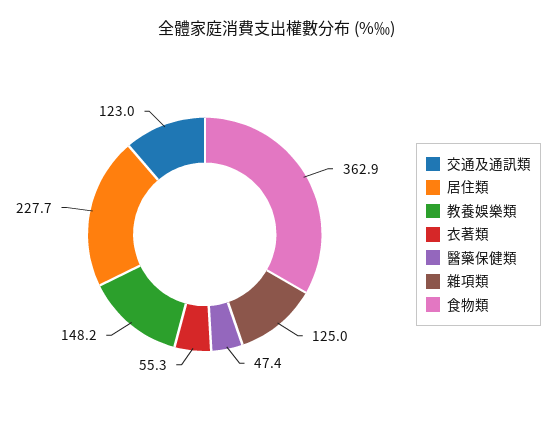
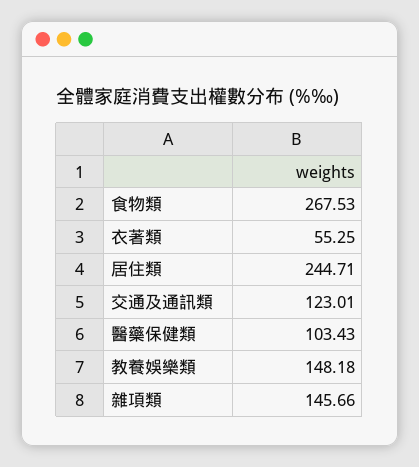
居住類: 227.7 -> 244.71
醫藥保健類: 47.4 -> 103.43
雜項類: 125 -> 145.66
食物類: 362.9 -> 267.53

